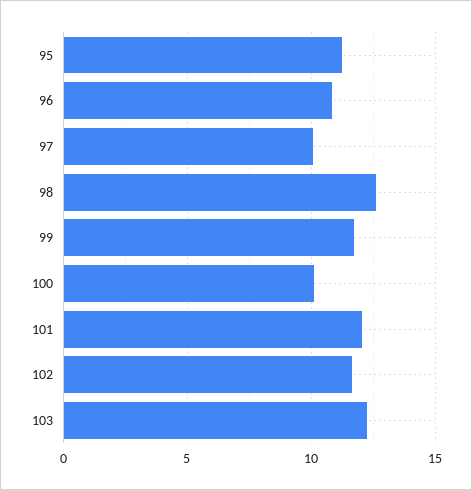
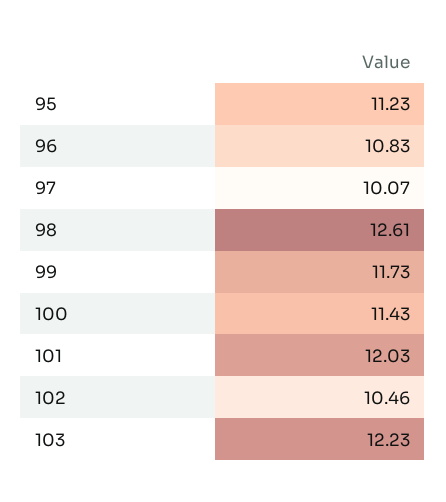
100: 10 -> 11.43
102: 11.5 -> 10.46

